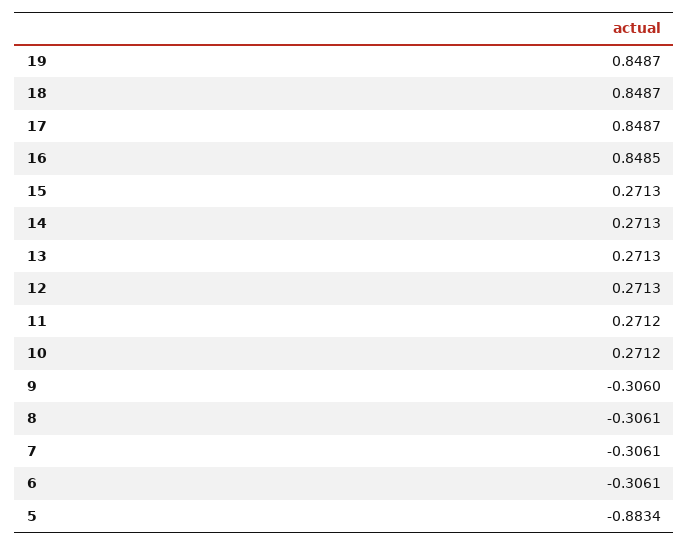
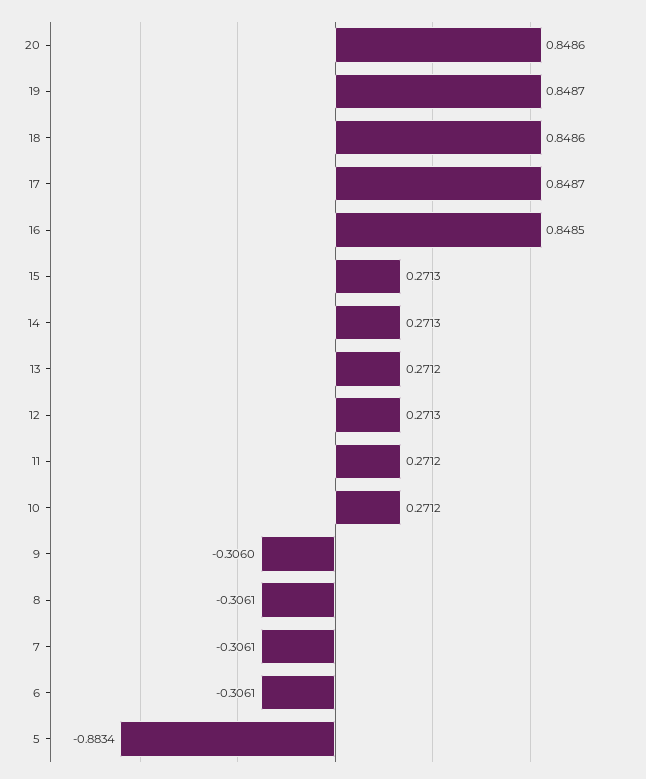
18: 0.8487 -> 0.8486
13: 0.2713 -> 0.2712
20: none -> 0.8486

